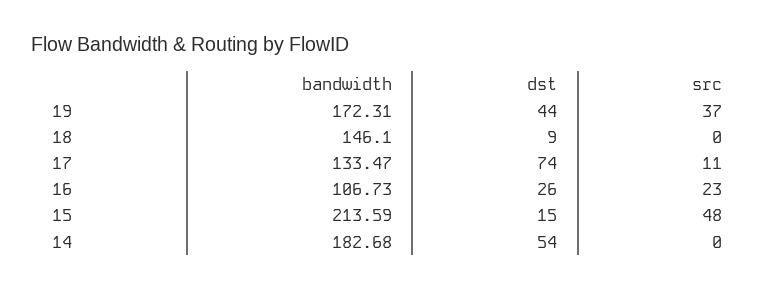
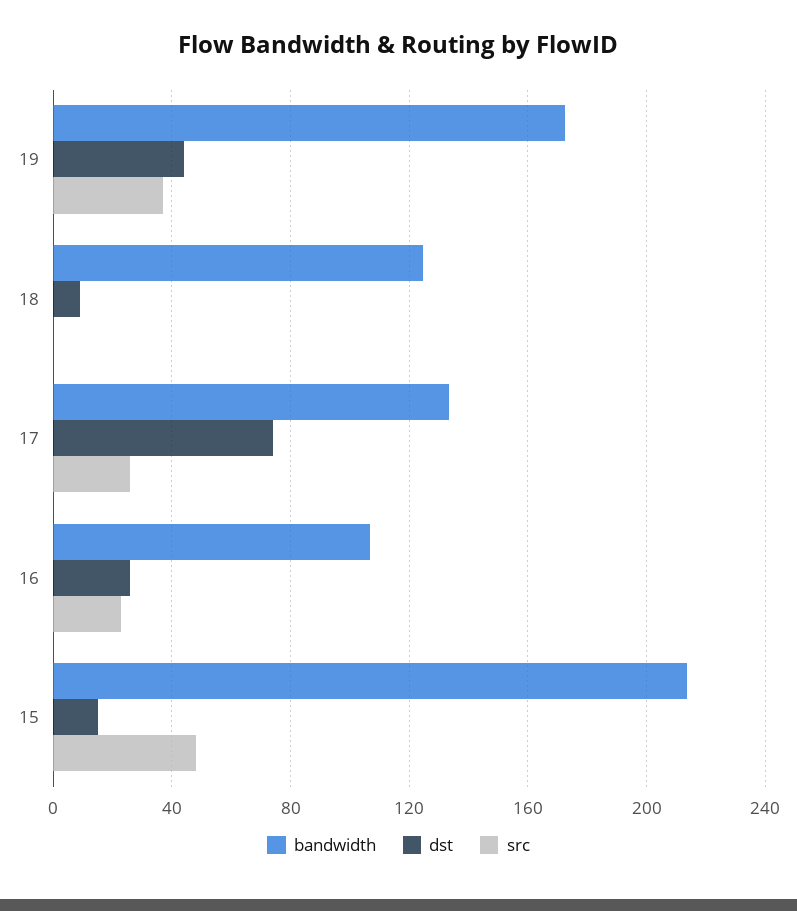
bandwidth, 18: 146.1 -> 125
src, 17: 11 -> 25
bandwidth, 14: 182.68 -> none
dst, 14: 54 -> none
src, 14: 0 -> none

